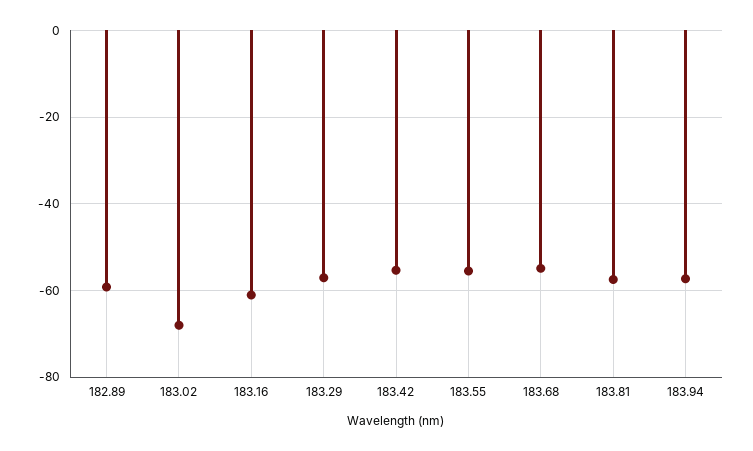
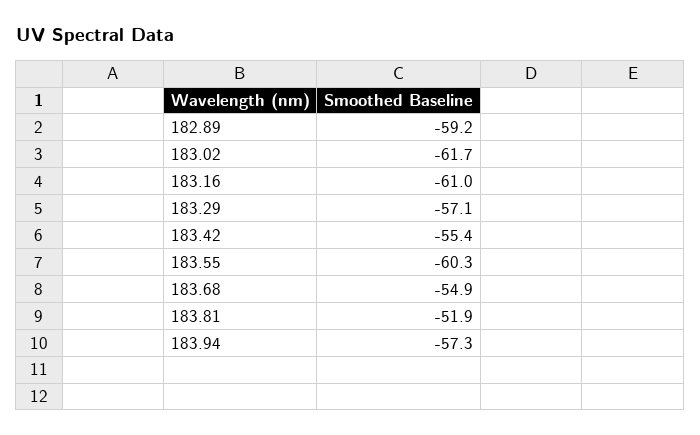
183.02: -68 -> -61.7
183.55: -56 -> -60.3
183.81: -58 -> -51.9

